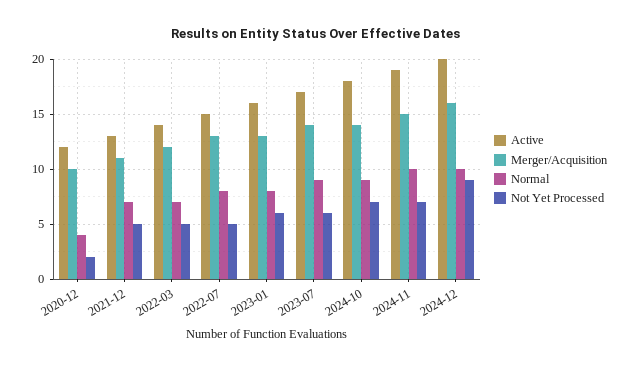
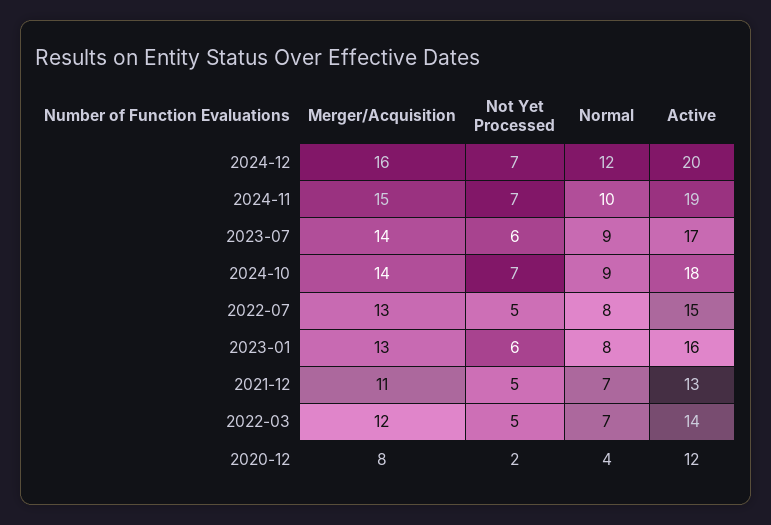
Merger/Acquisition, 2020-12: 10 -> 8
Normal, 2024-12: 10 -> 12
Not Yet Processed, 2024-12: 9 -> 7

